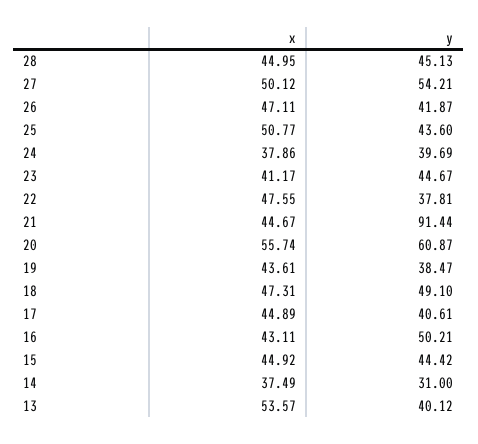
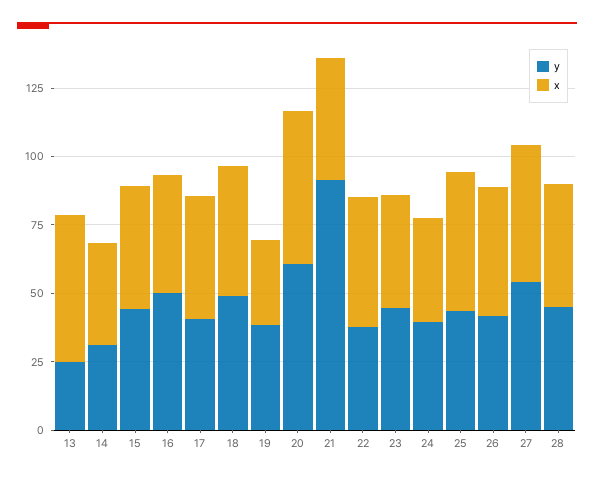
x, 19: 43.61 -> 30
y, 13: 40.12 -> 25

